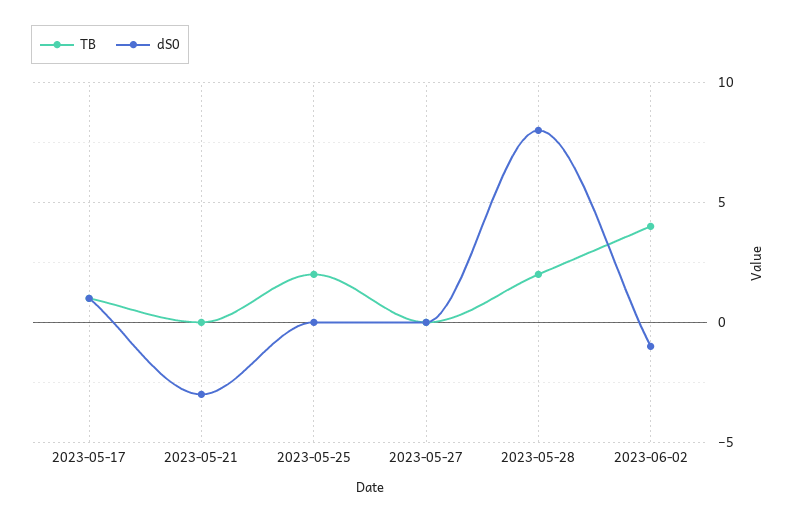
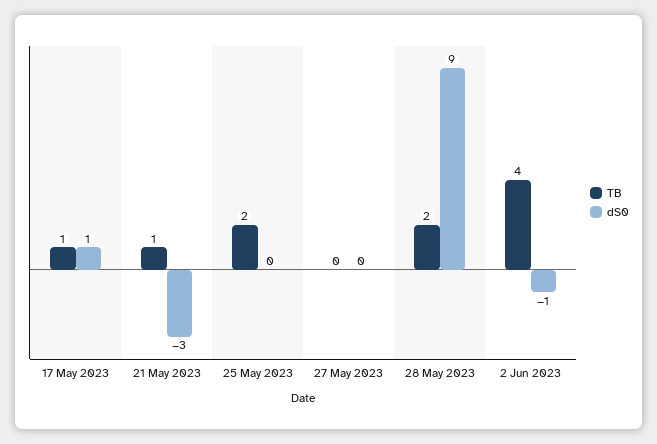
TB, 2023-05-21: 0 -> 1
dS0, 2023-05-28: 8 -> 9

